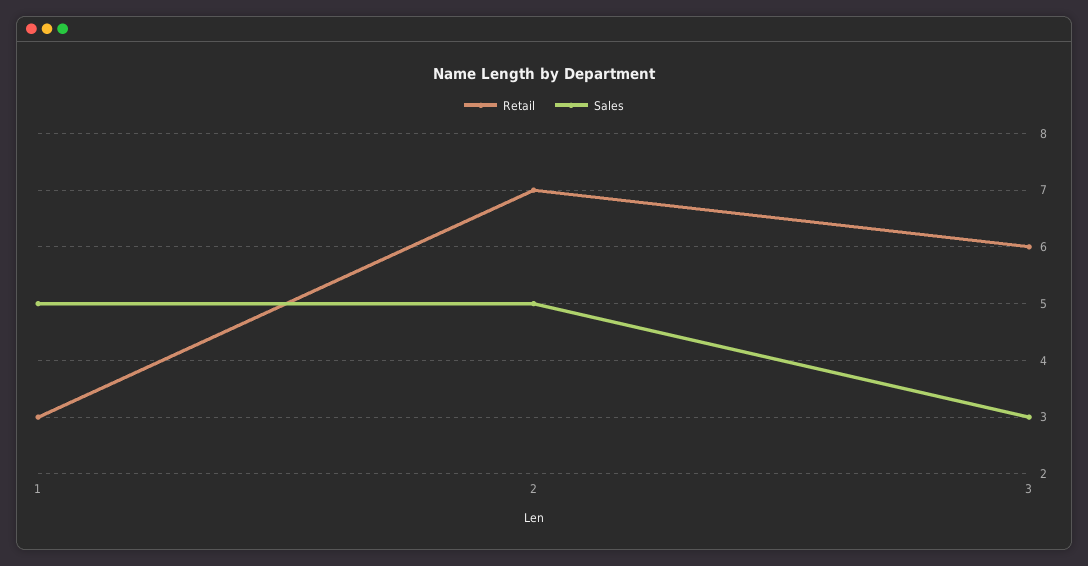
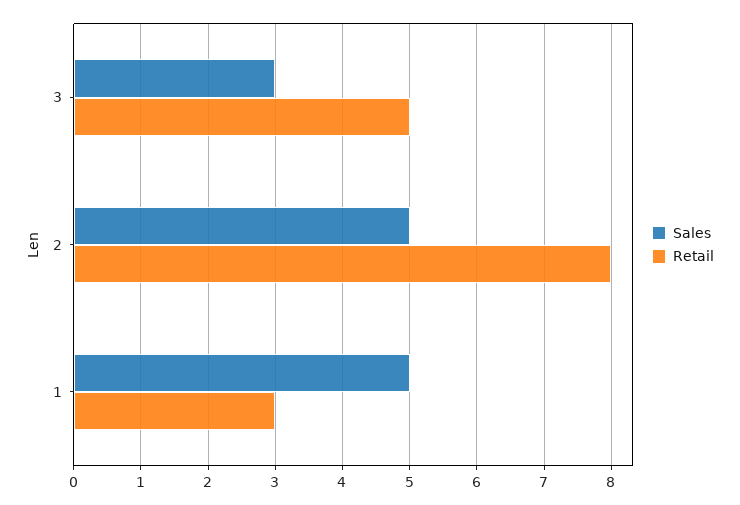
Retail, 2: 7 -> 8
Retail, 3: 6 -> 5

